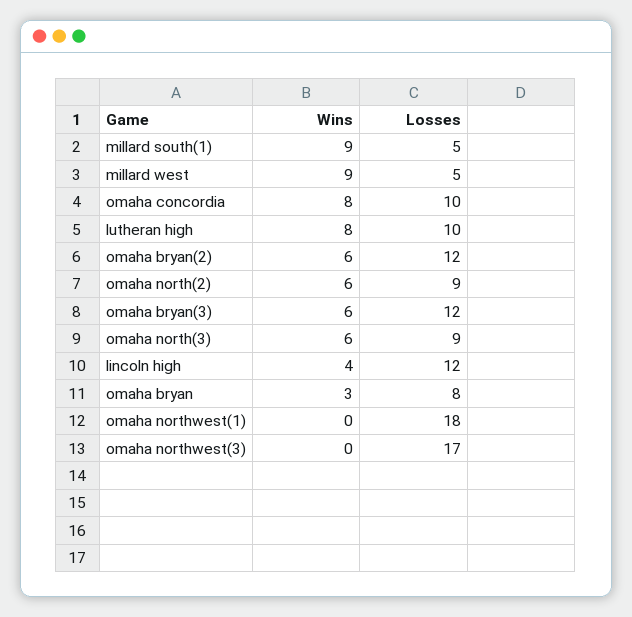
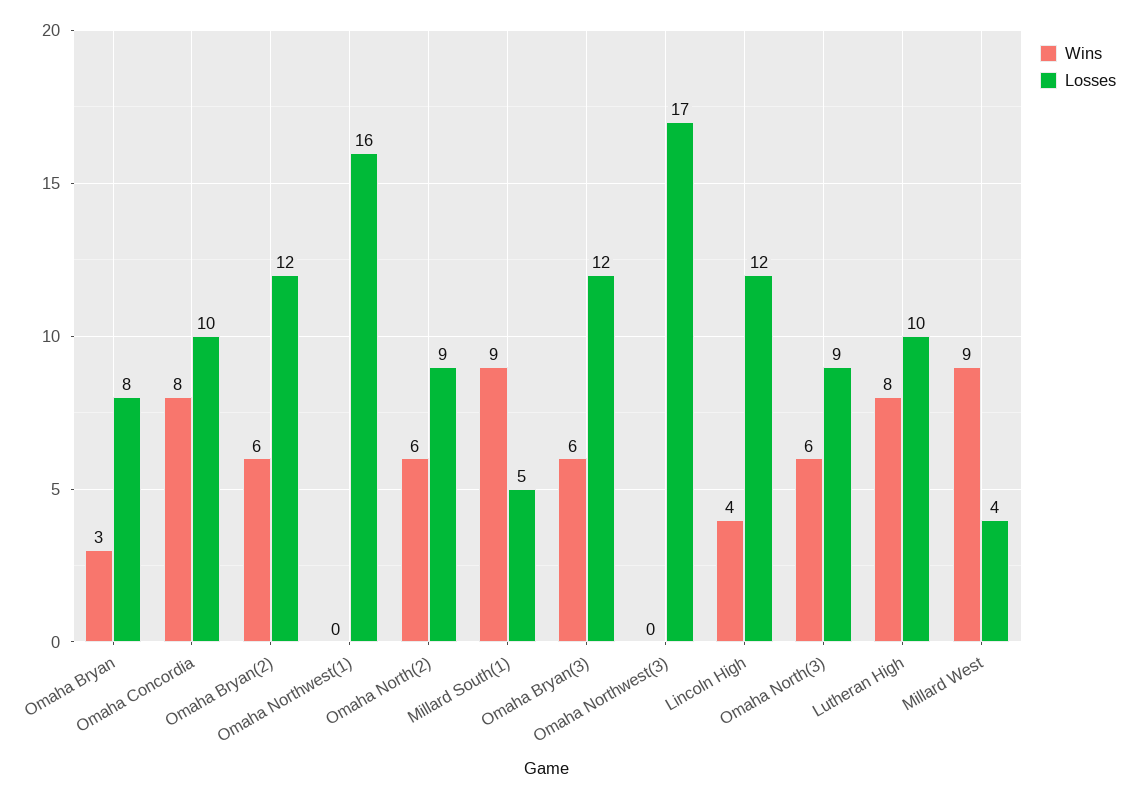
Losses, millard west: 5 -> 4
Losses, omaha northwest(1): 18 -> 16

